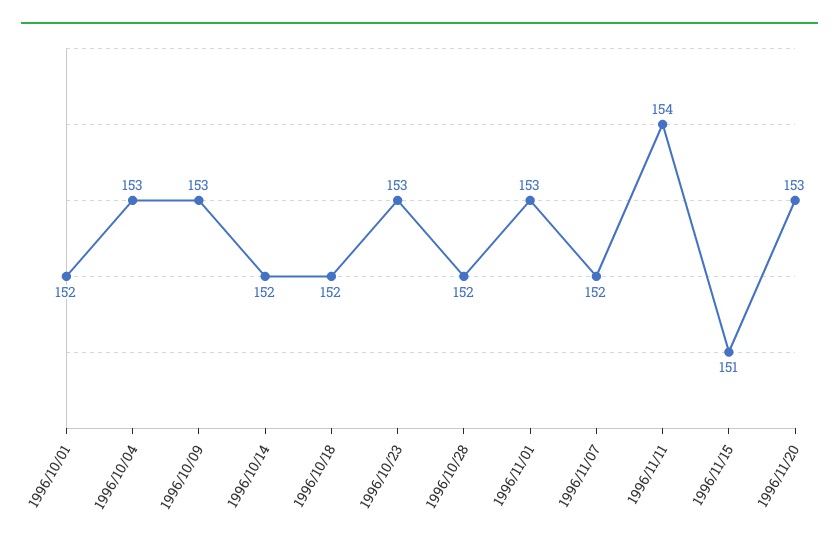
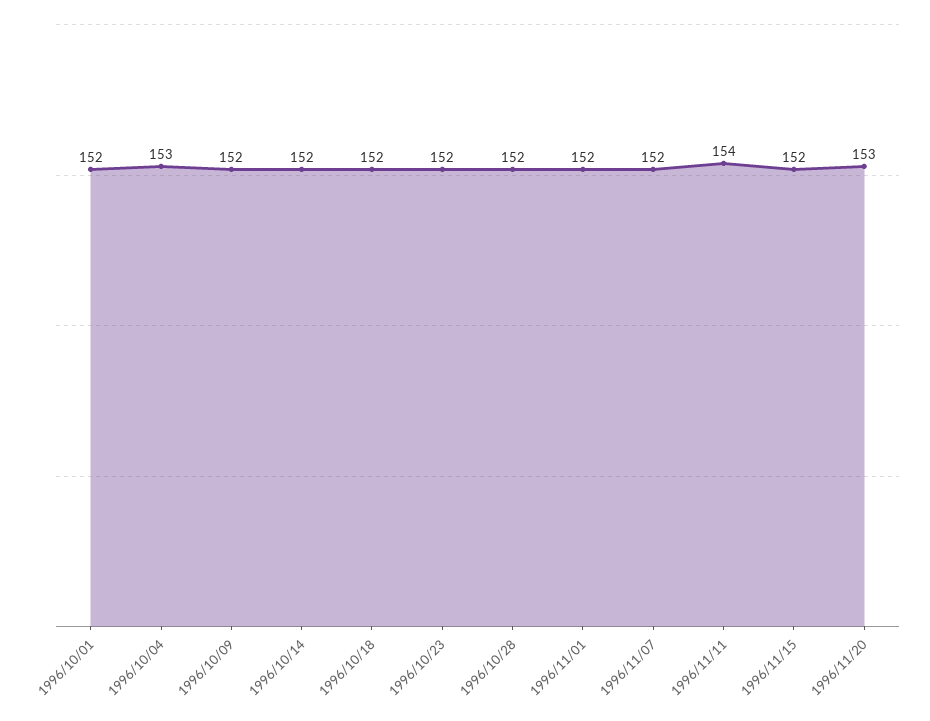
1996/10/09: 153 -> 152
1996/10/23: 153 -> 152
1996/11/01: 153 -> 152
1996/11/15: 151 -> 152

